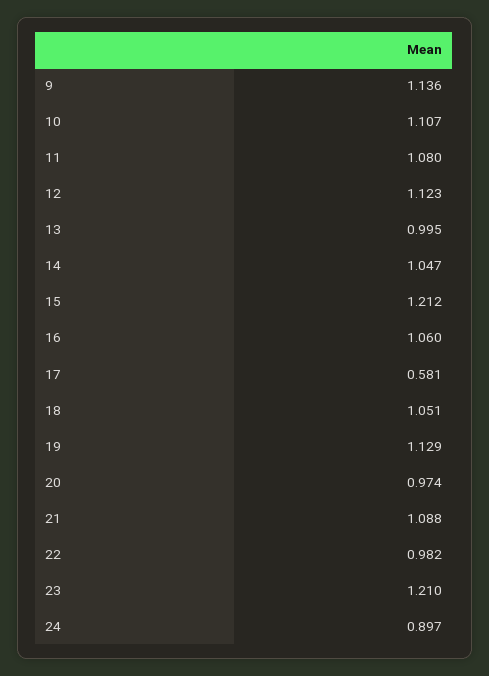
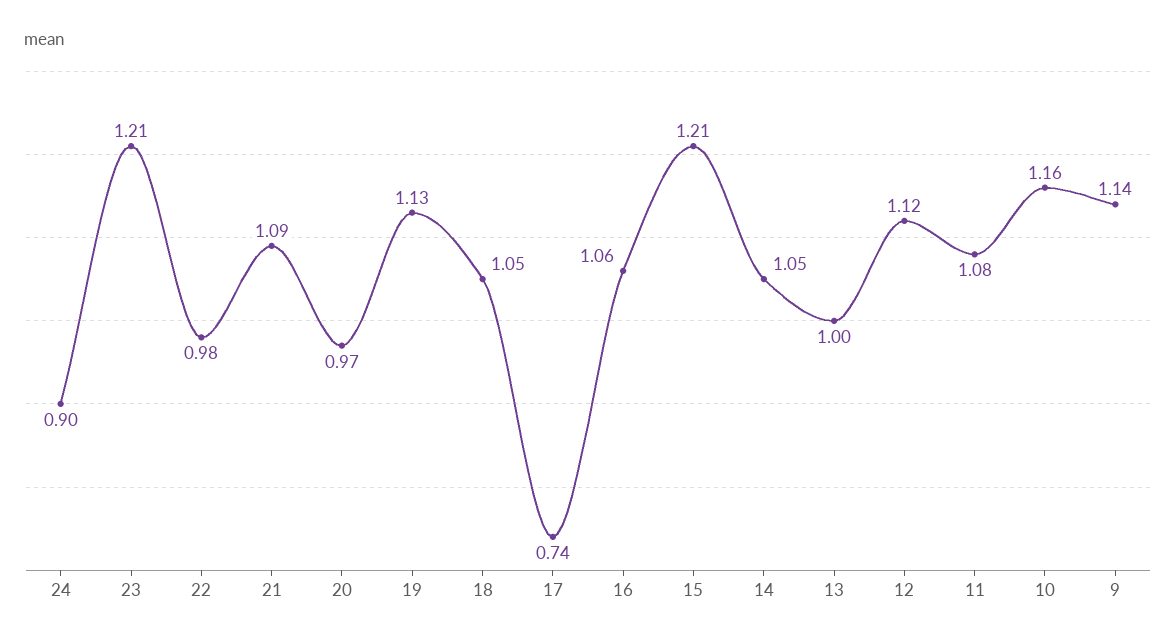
10: 1.107 -> 1.16
17: 0.581 -> 0.74

